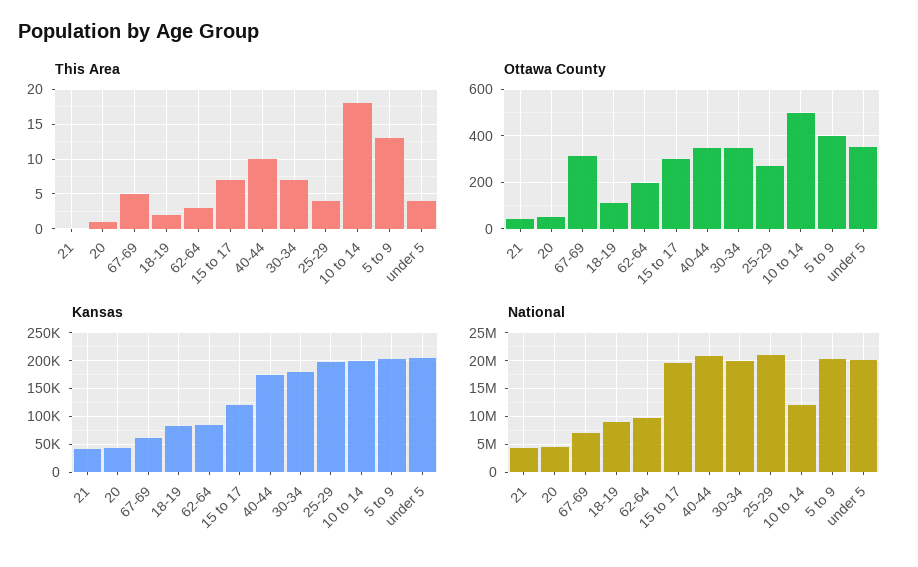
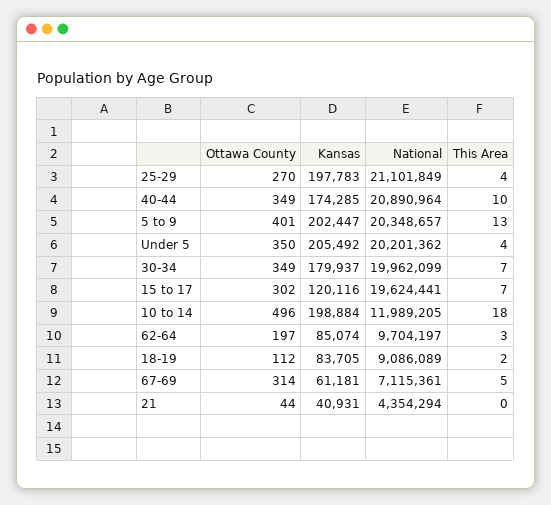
This Area, 20: 1 -> none
Ottawa County, 20: 50 -> none
Kansas, 20: 50000 -> none
National, 20: 5000000 -> none

